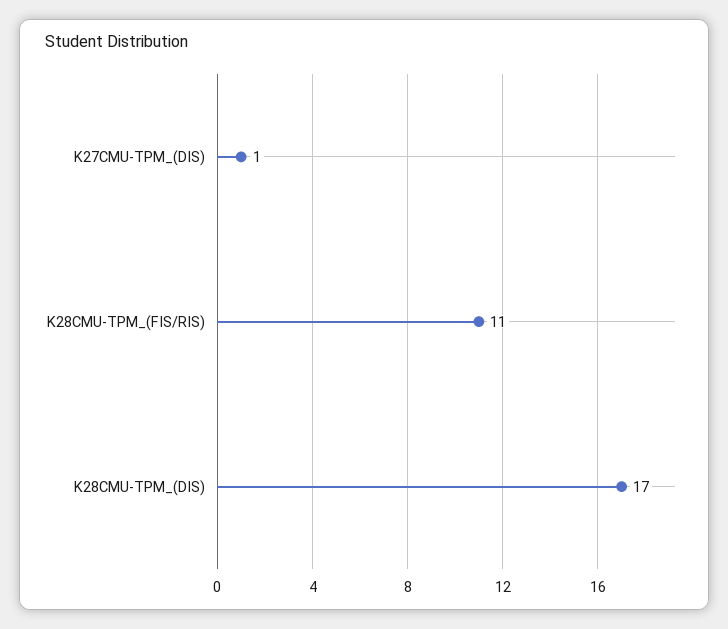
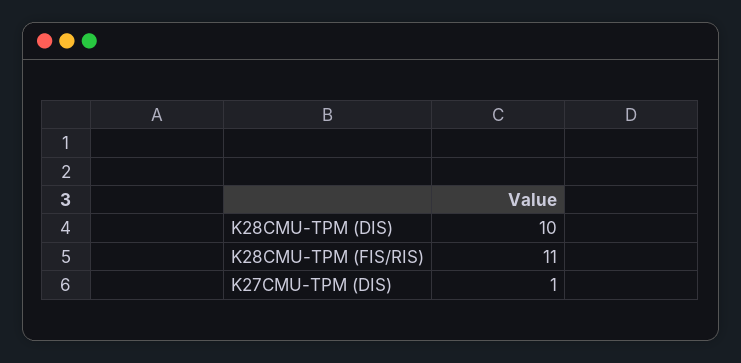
K28CMU-TPM_(DIS): 17 -> 10

